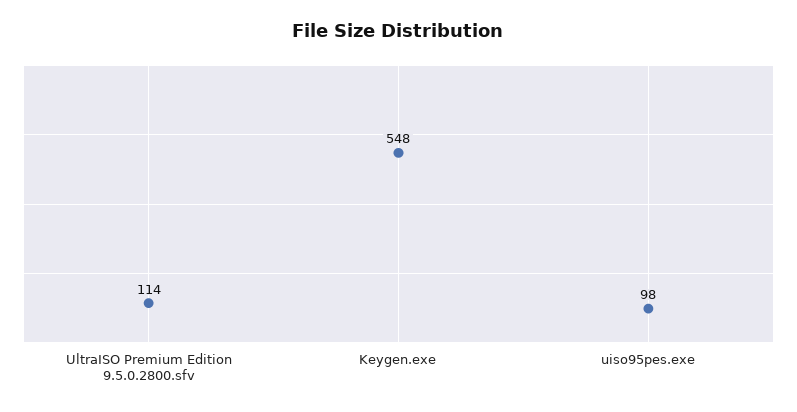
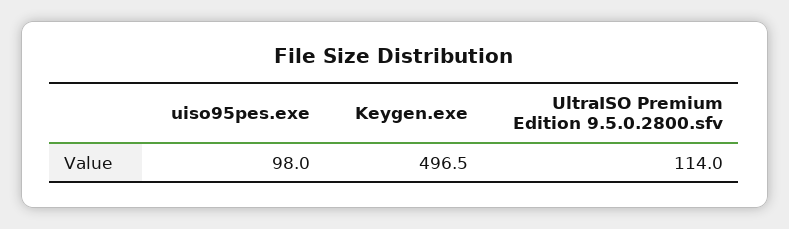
Keygen.exe: 548 -> 496.5

